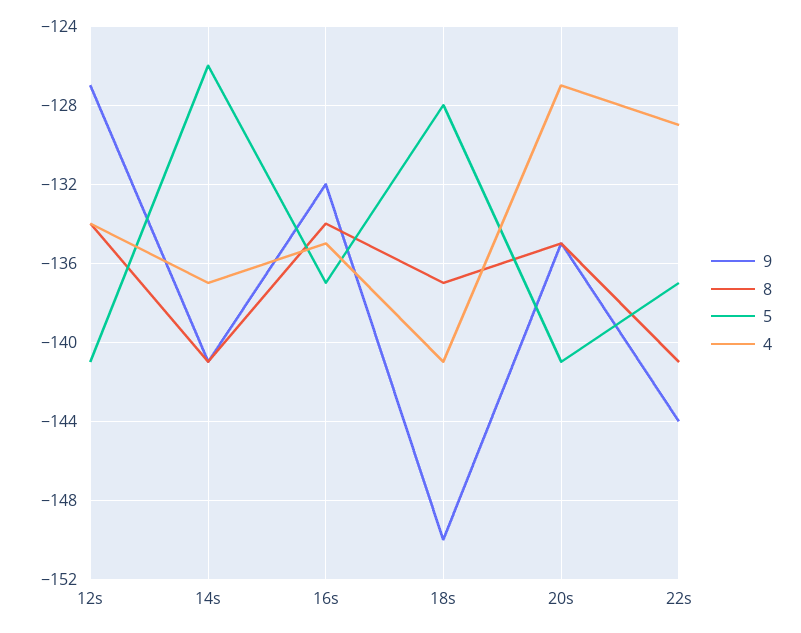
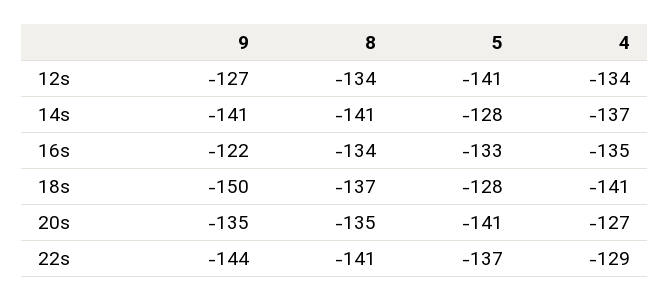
5, 14s: -126 -> -128
9, 16s: -132 -> -122
5, 16s: -137 -> -133

